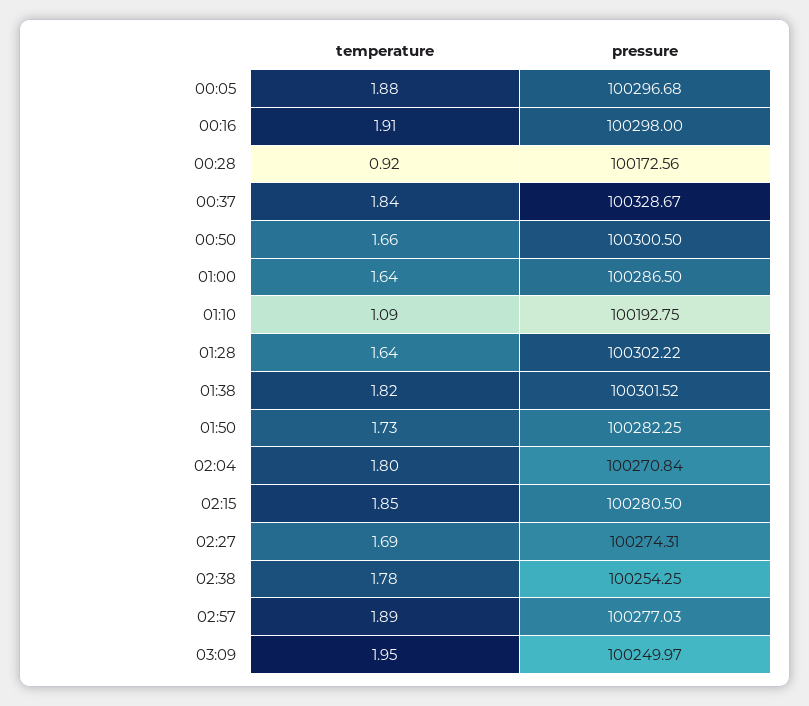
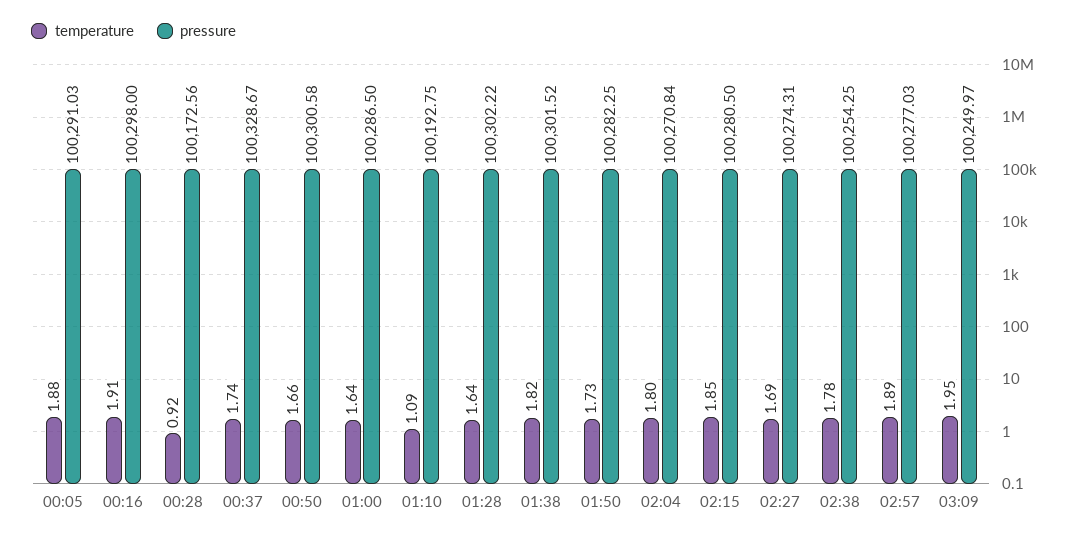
pressure, 00:05: 100296.68 -> 100291.03
temperature, 00:37: 1.84 -> 1.74
pressure, 00:50: 100300.5 -> 100300.58

